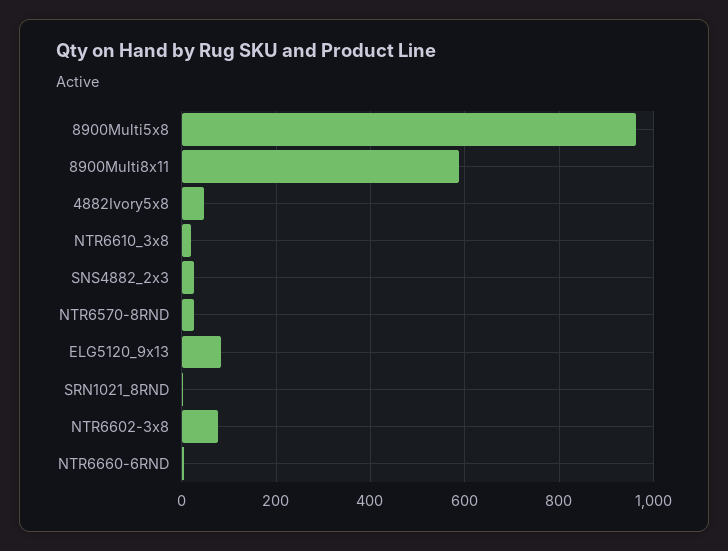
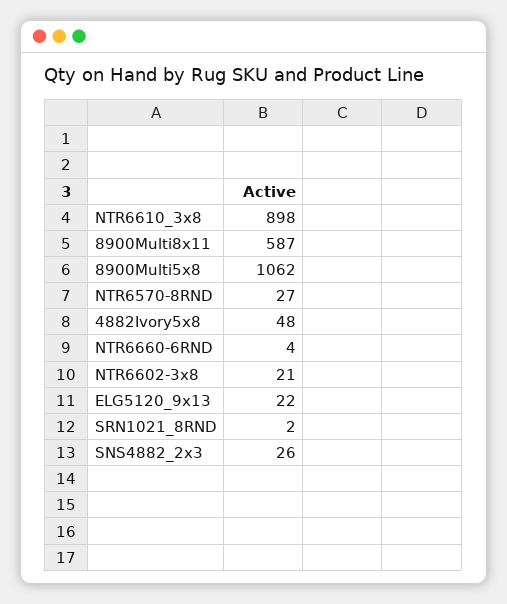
8900Multi5x8: 960 -> 1062
NTR6610_3x8: 20 -> 898
ELG5120_9x13: 80 -> 22
NTR6602-3x8: 80 -> 21

